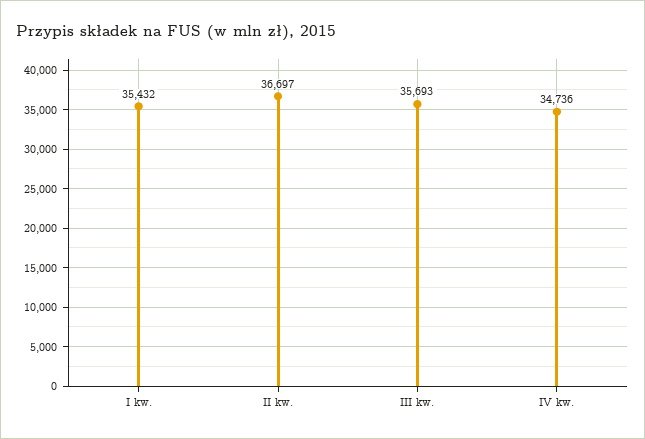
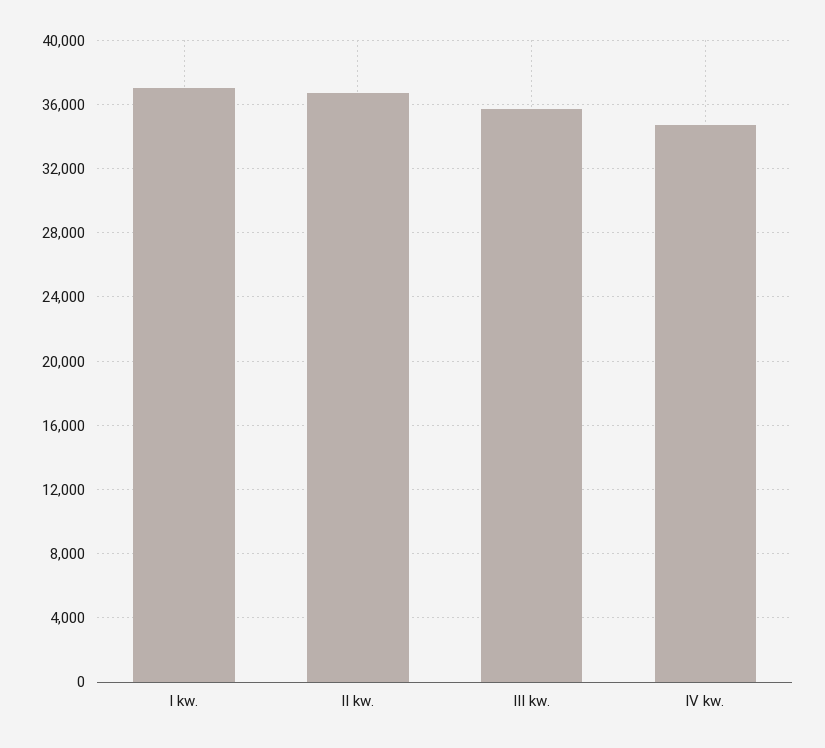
I kw.: 35432 -> 37000

